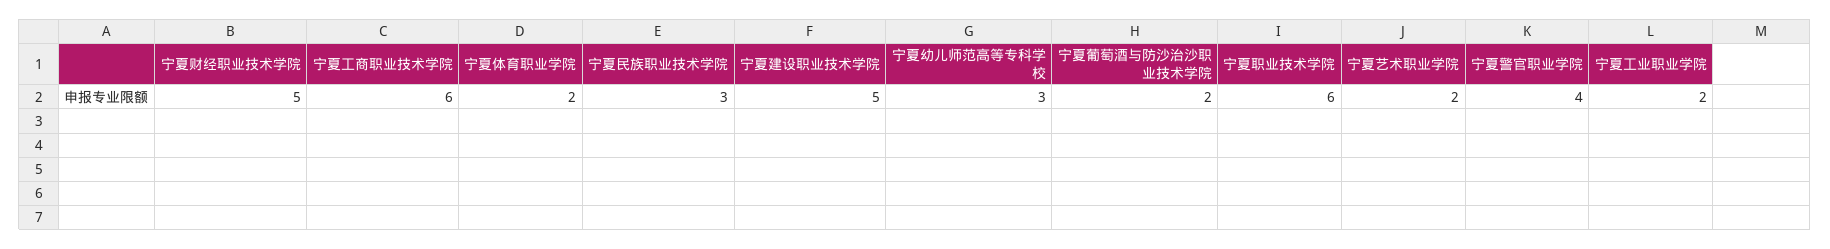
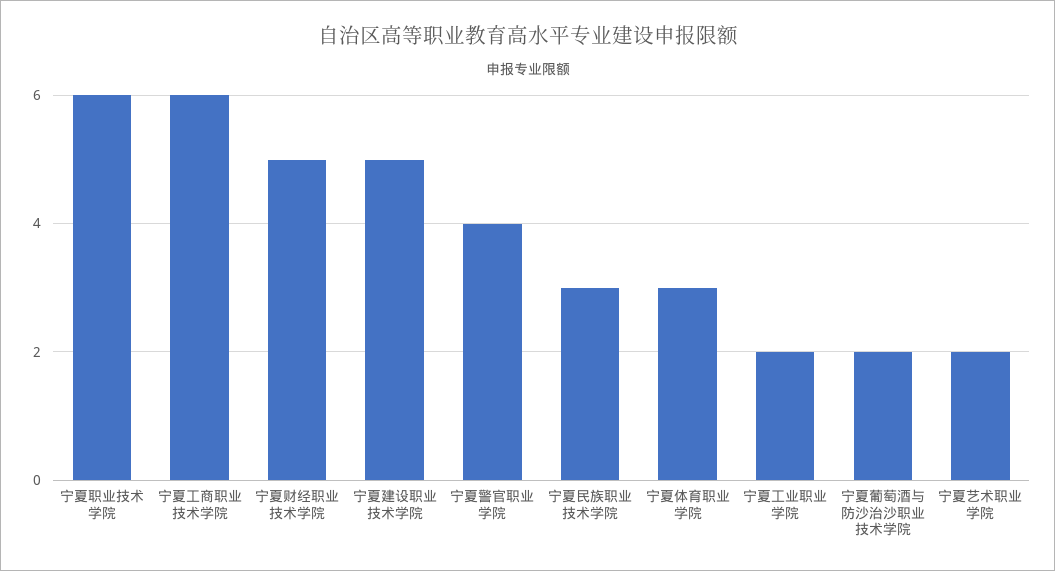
宁夏体育职业学院: 2 -> 3
宁夏幼儿师范高等专科学校: 3 -> none

